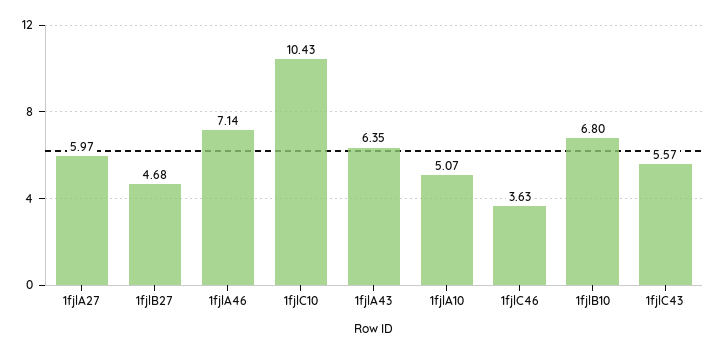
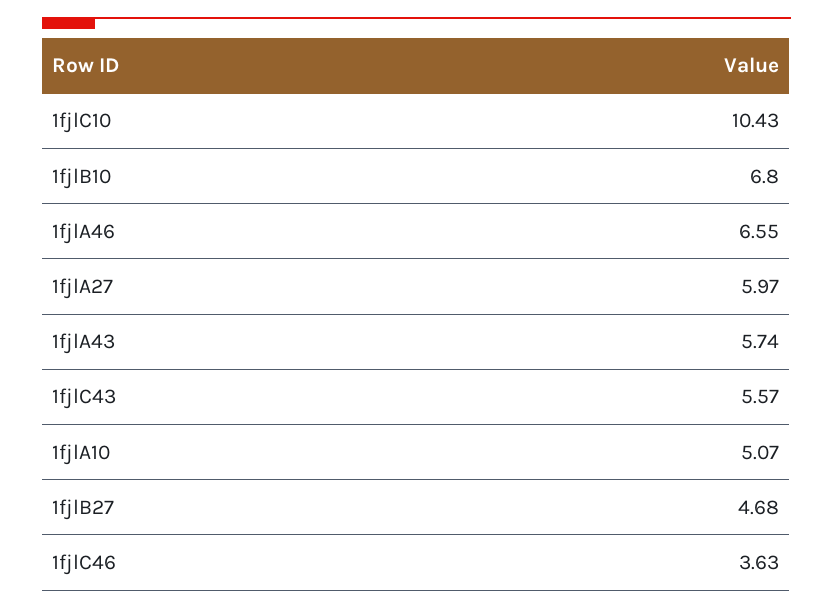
1fjlA46: 7.14 -> 6.55
1fjlA43: 6.35 -> 5.74

